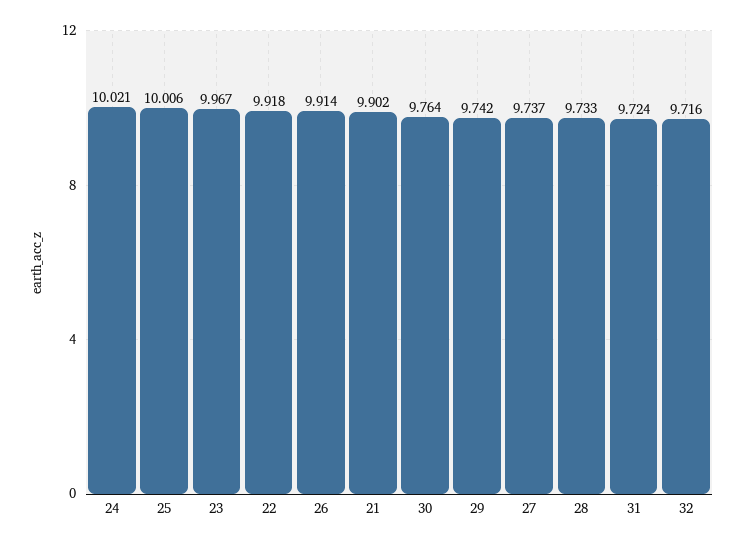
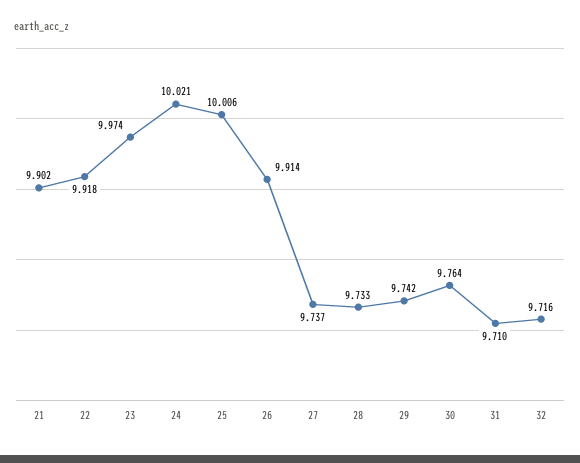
23: 9.967 -> 9.974
31: 9.724 -> 9.71

